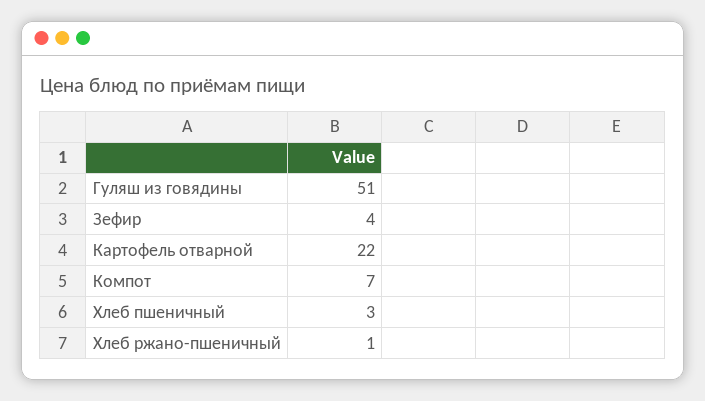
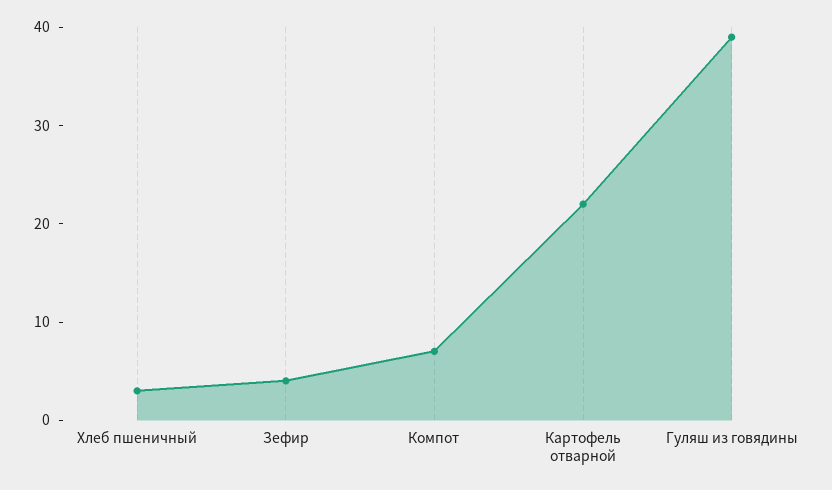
Гуляш из говядины: 51 -> 39
Хлеб ржано-пшеничный: 1 -> none

